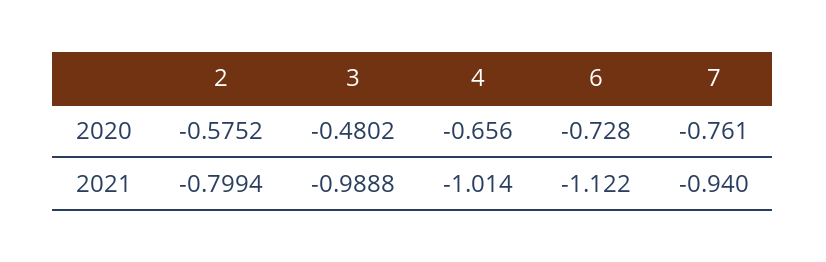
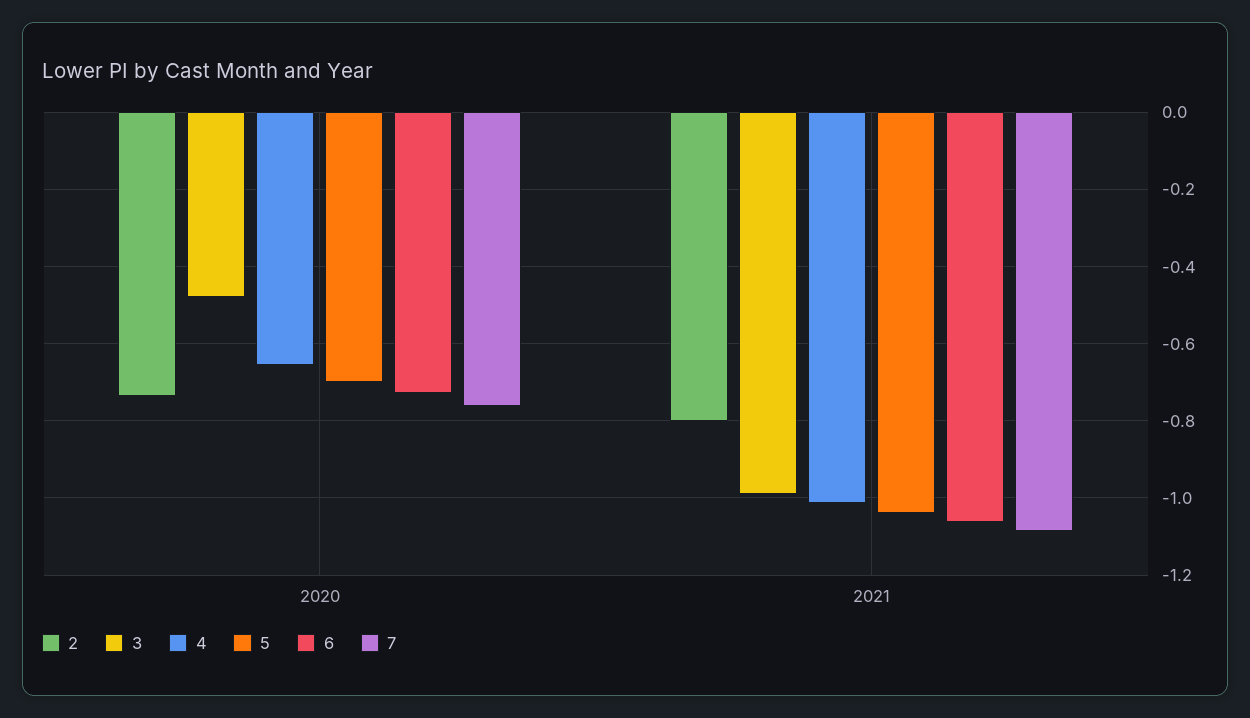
2, 2020: -0.5752 -> -0.74
6, 2021: -1.122 -> -1.06
7, 2021: -0.94 -> -1.08
5, 2020: none -> -0.7
5, 2021: none -> -1.04

